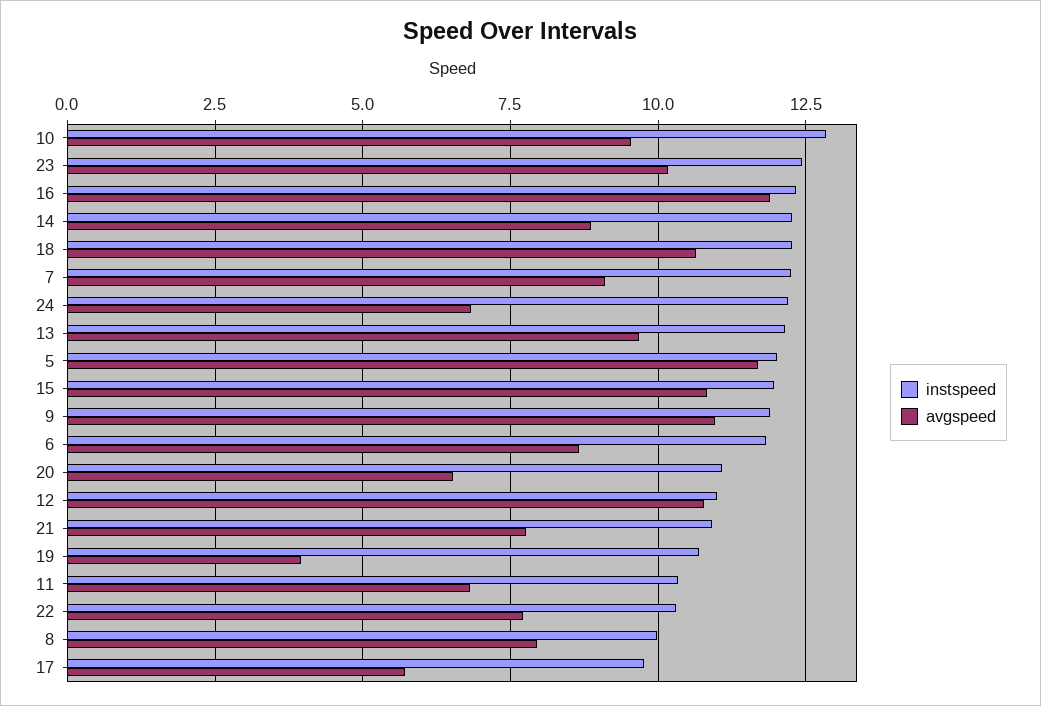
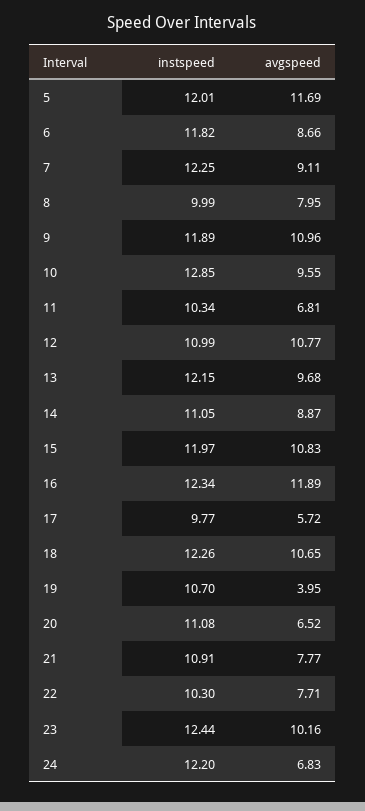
instspeed, 14: 12.25 -> 11.05

